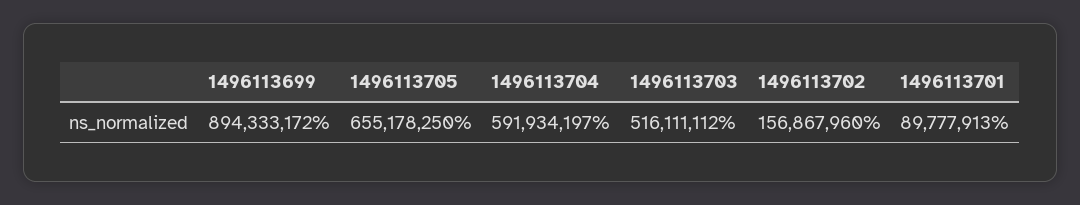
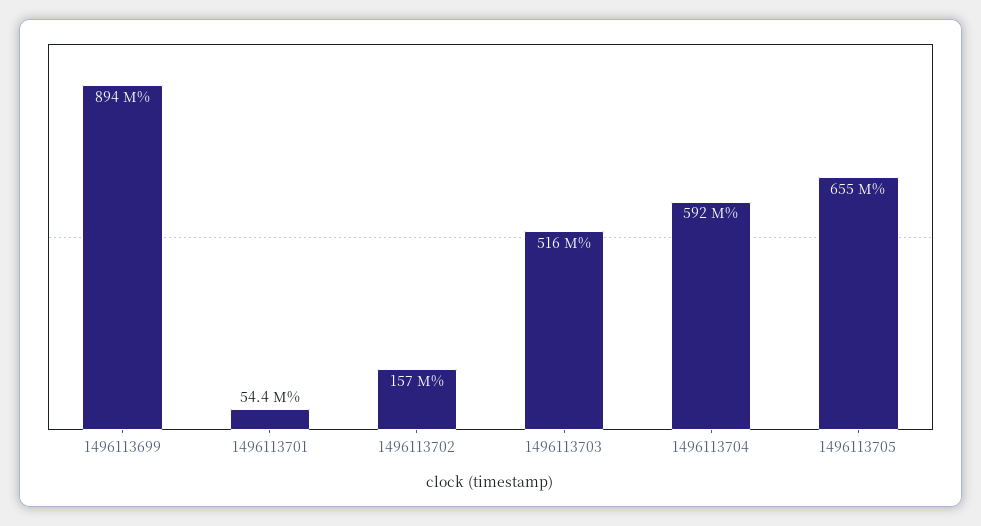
1496113701: 89777913 -> 54400000

